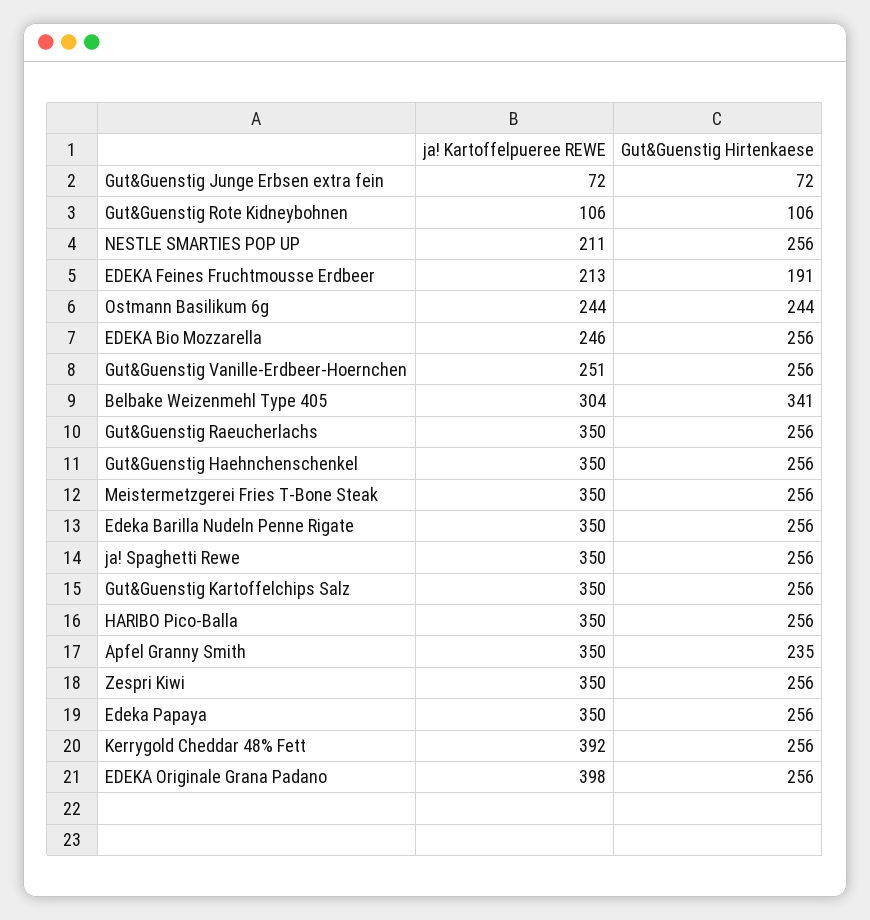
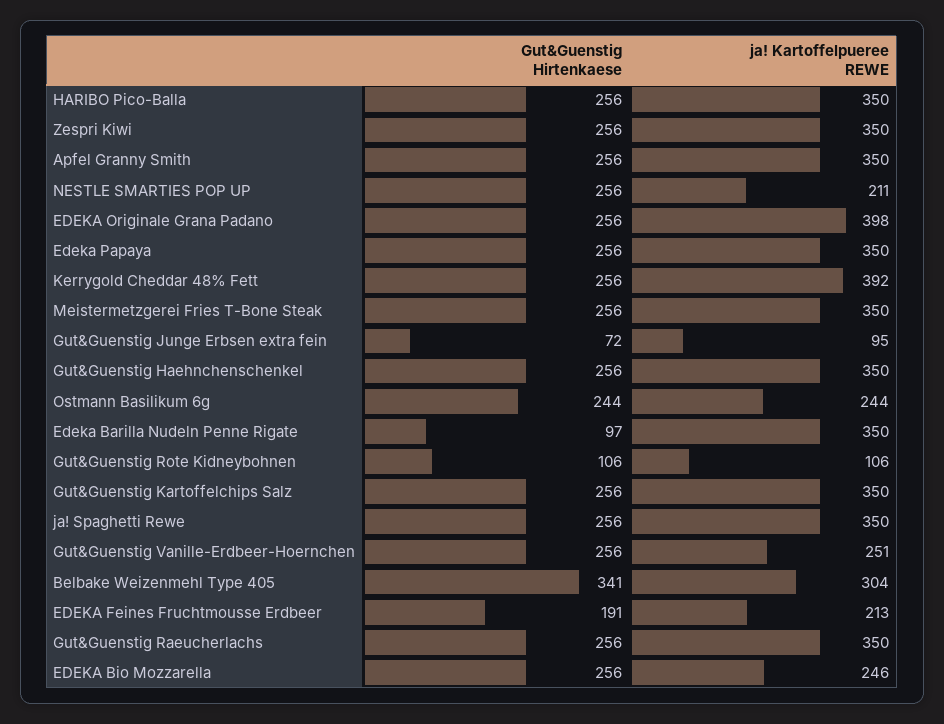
ja! Kartoffelpueree REWE, Gut&Guenstig Junge Erbsen extra fein: 72 -> 95
Gut&Guenstig Hirtenkaese, Edeka Barilla Nudeln Penne Rigate: 256 -> 97
Gut&Guenstig Hirtenkaese, Apfel Granny Smith: 235 -> 256

